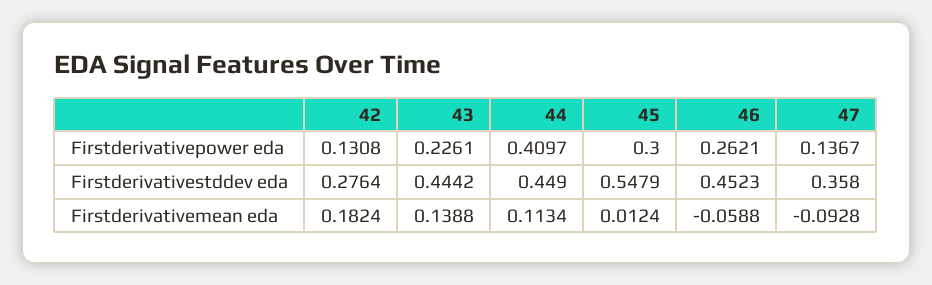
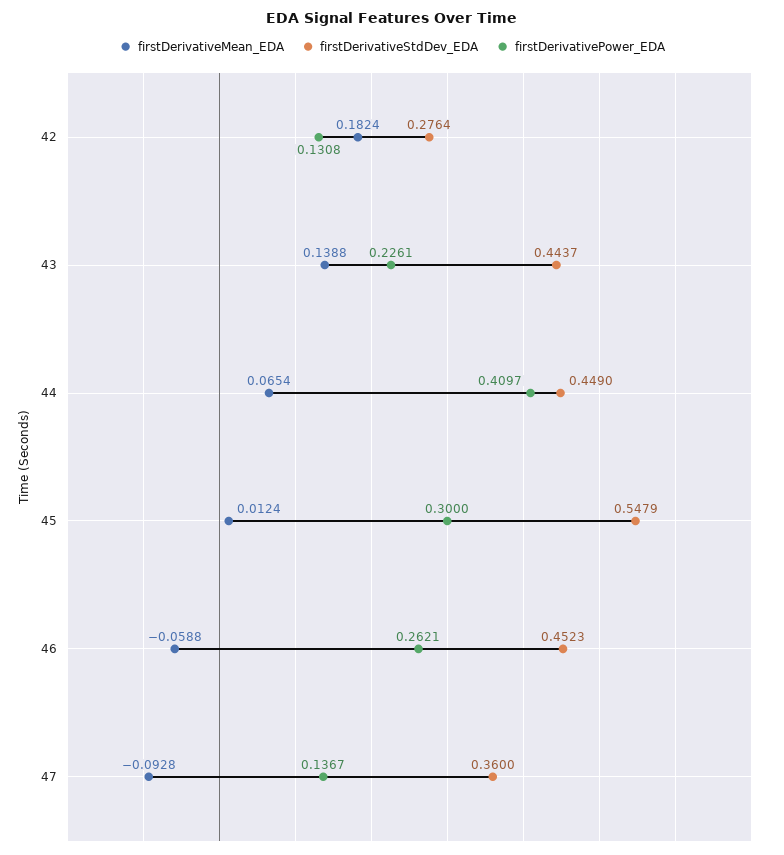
Firstderivativestddev eda, 43: 0.4442 -> 0.4437
Firstderivativestddev eda, 47: 0.358 -> 0.36
Firstderivativemean eda, 44: 0.1134 -> 0.0654

